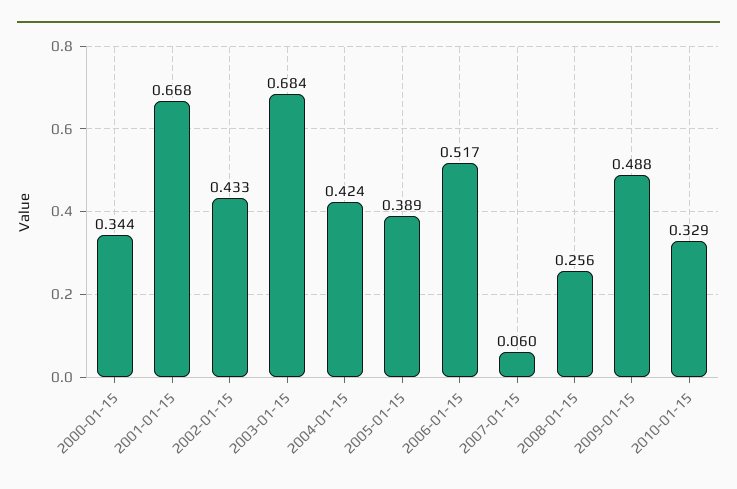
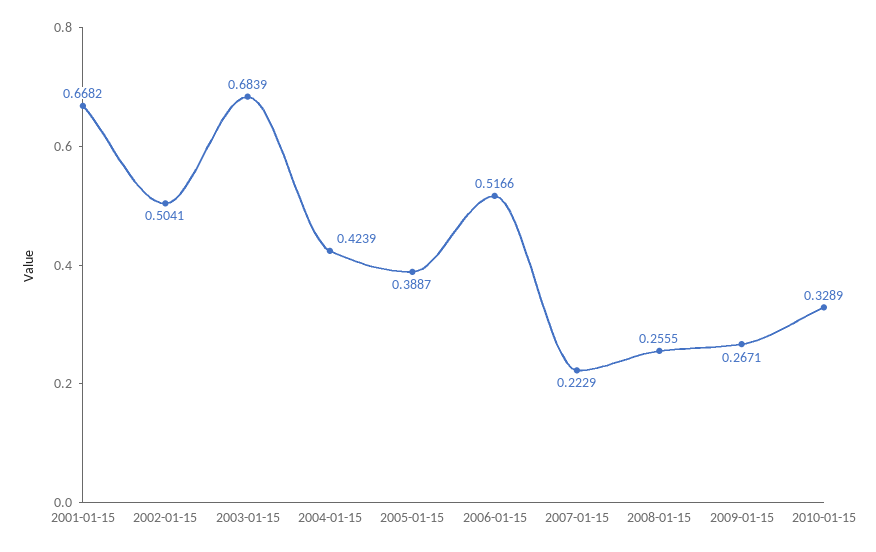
2000-01-15: 0.344 -> none
2002-01-15: 0.433 -> 0.5041
2007-01-15: 0.06 -> 0.2229
2009-01-15: 0.488 -> 0.2671

